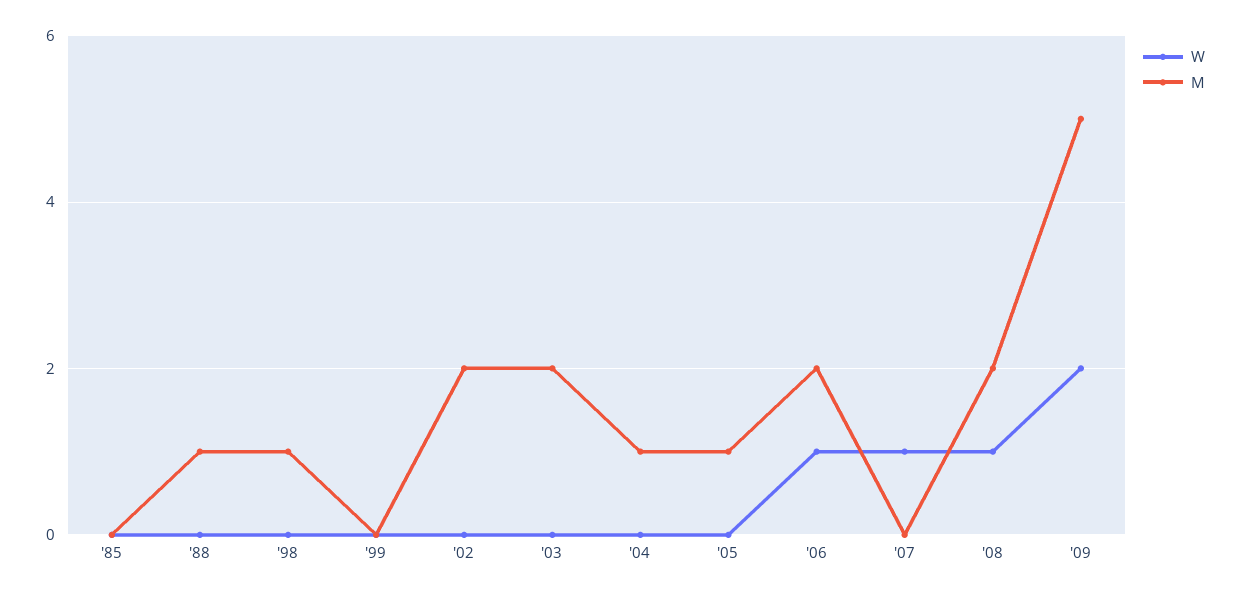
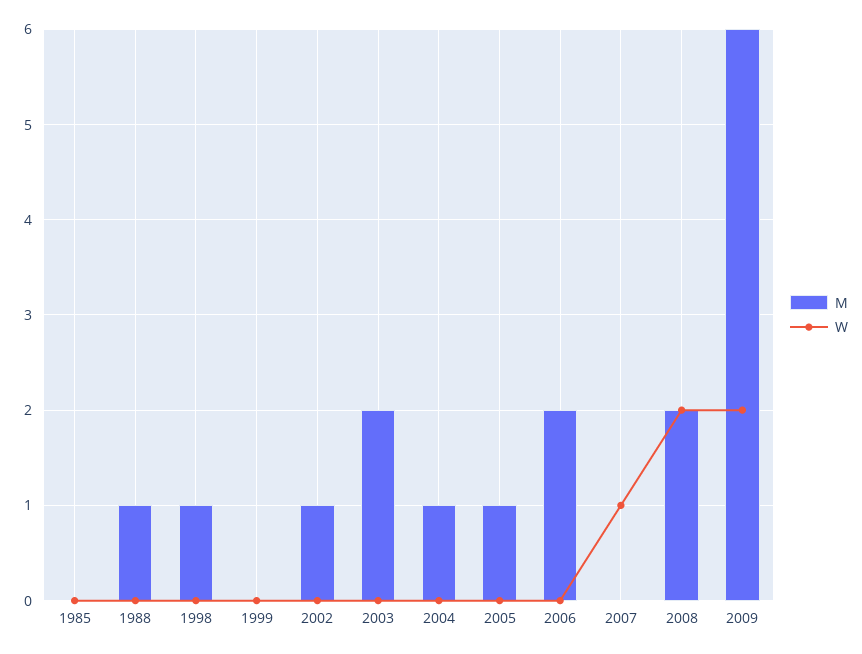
M, '02: 2 -> 1
W, '06: 1 -> 0
W, '08: 1 -> 2
M, '09: 5 -> 6

